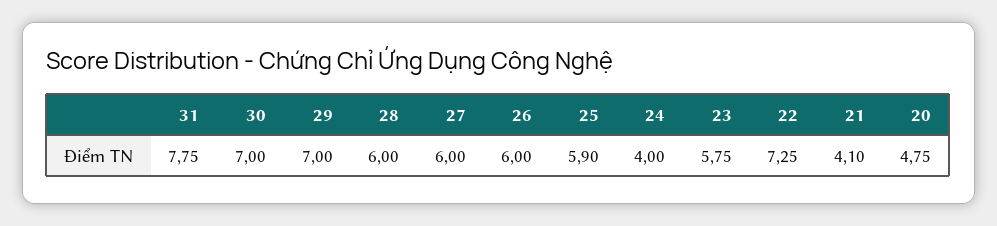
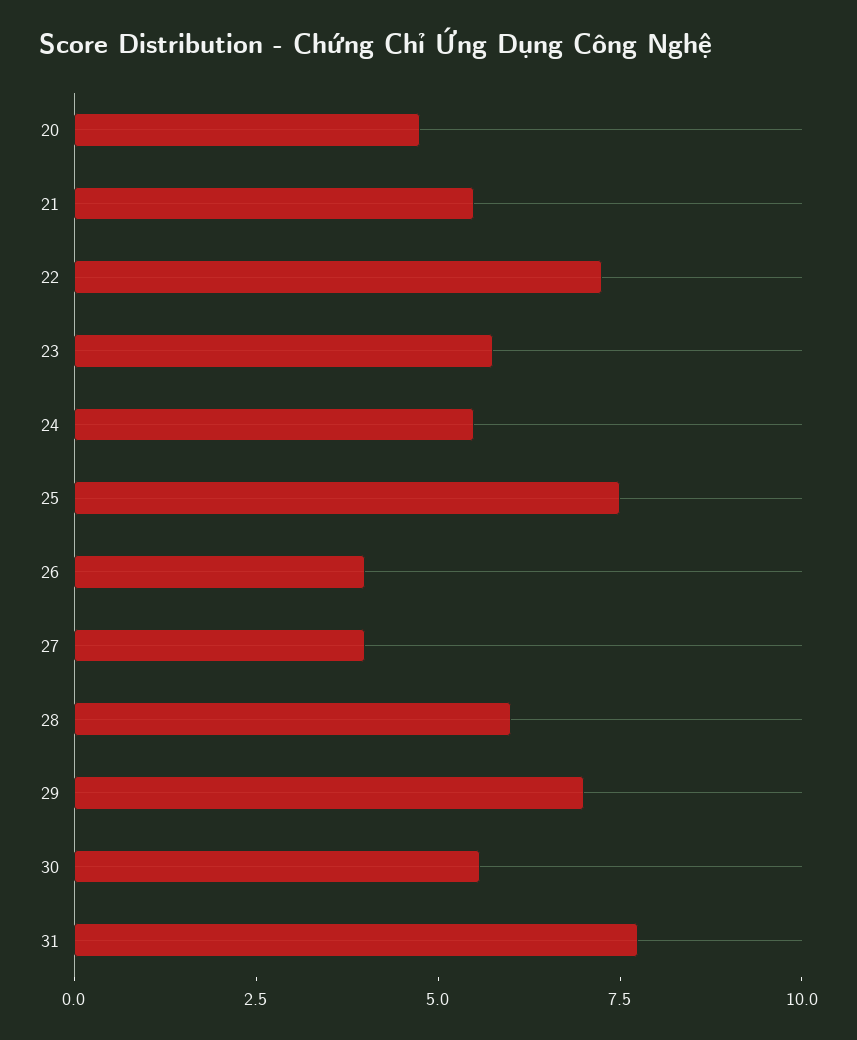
30: 7 -> 5.5
27: 6 -> 4
26: 6 -> 4
25: 5.9 -> 7.5
24: 4 -> 5.5
21: 4.1 -> 5.5

